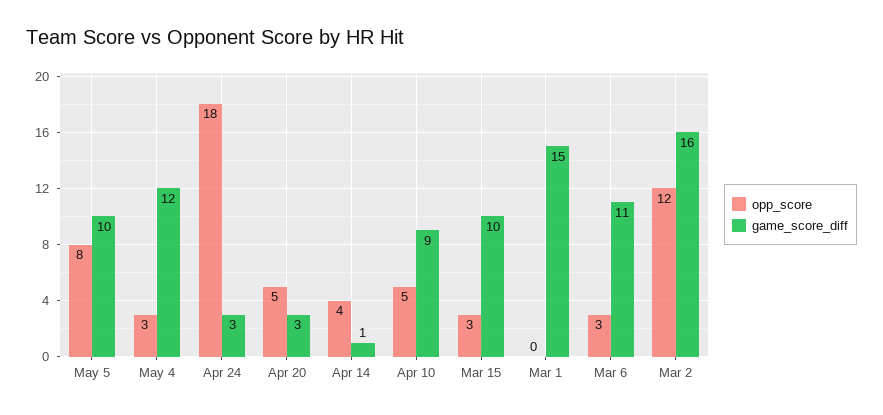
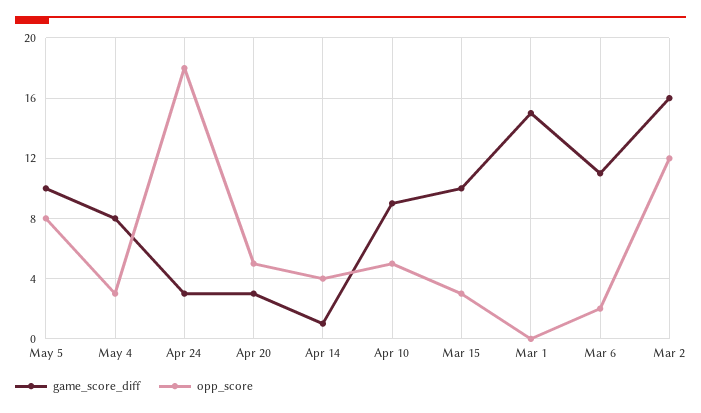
game_score_diff, May 4: 12 -> 8
opp_score, Mar 6: 3 -> 2

